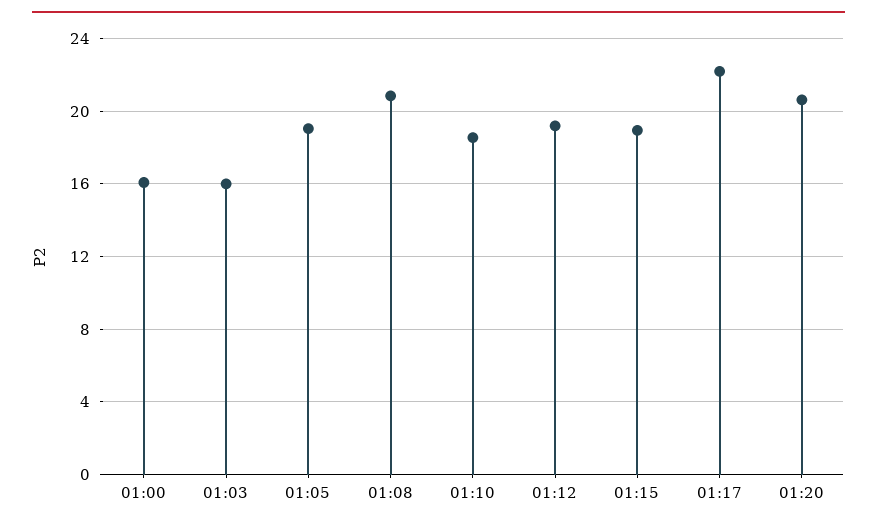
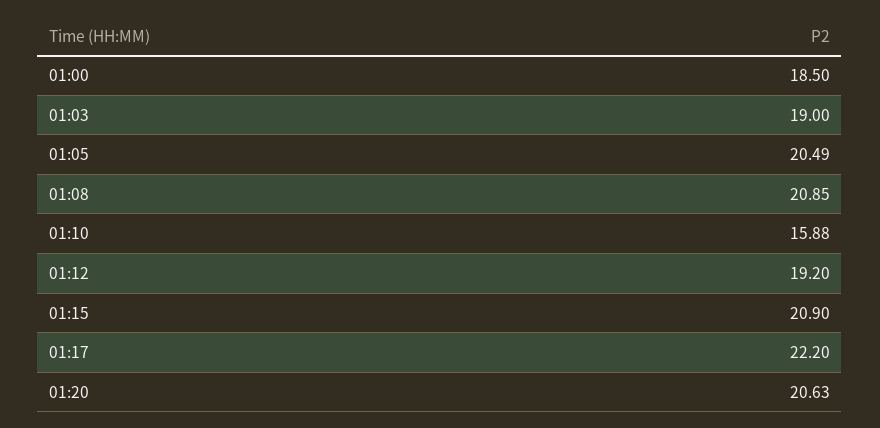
01:00: 16 -> 18.5
01:03: 16 -> 19
01:05: 19 -> 20.49
01:10: 18.5 -> 15.88
01:15: 19 -> 20.9

